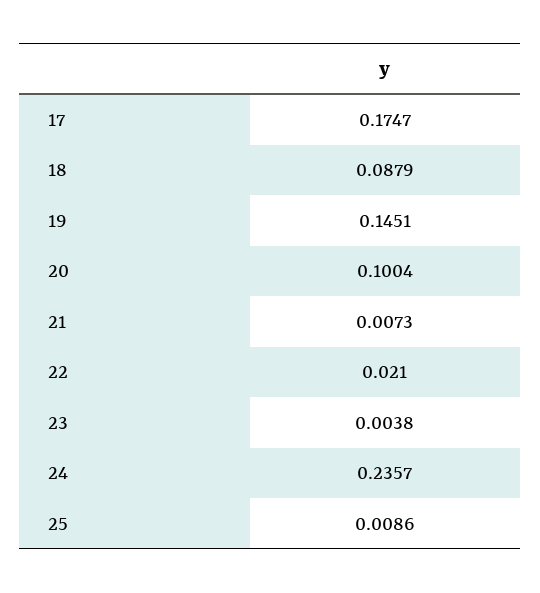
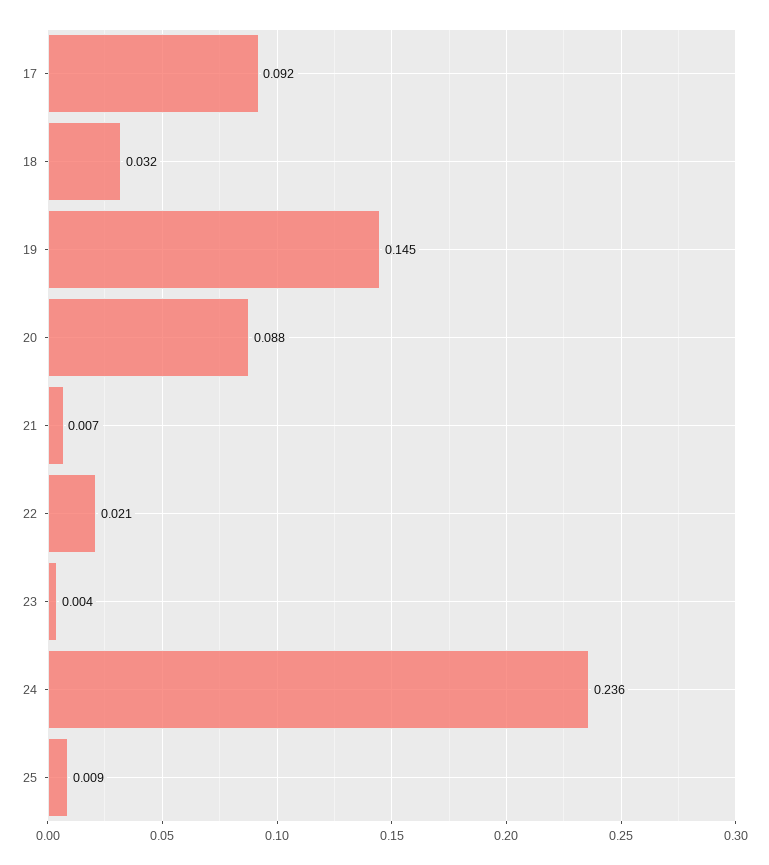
17: 0.1747 -> 0.092
18: 0.0879 -> 0.032
20: 0.1004 -> 0.088

